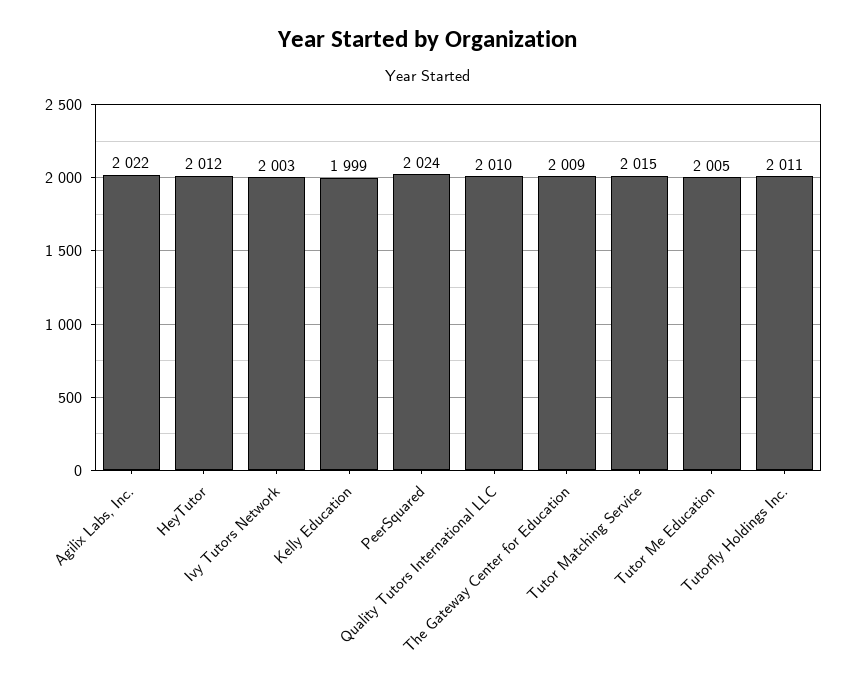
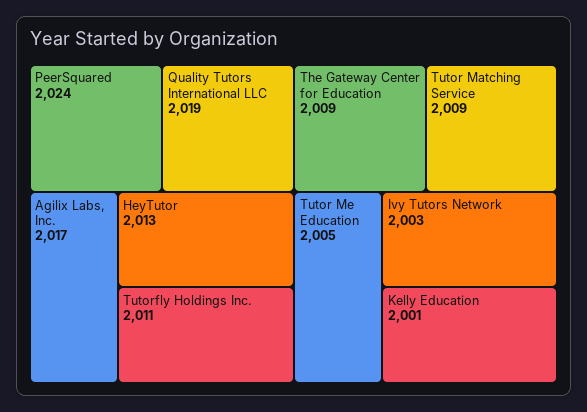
Agilix Labs, Inc.: 2022 -> 2017
HeyTutor: 2012 -> 2013
Kelly Education: 1999 -> 2001
Quality Tutors International LLC: 2010 -> 2019
Tutor Matching Service: 2015 -> 2009

